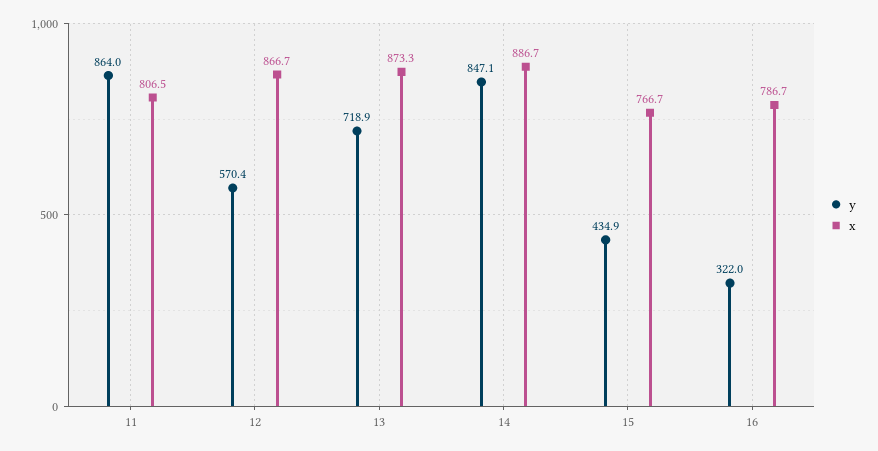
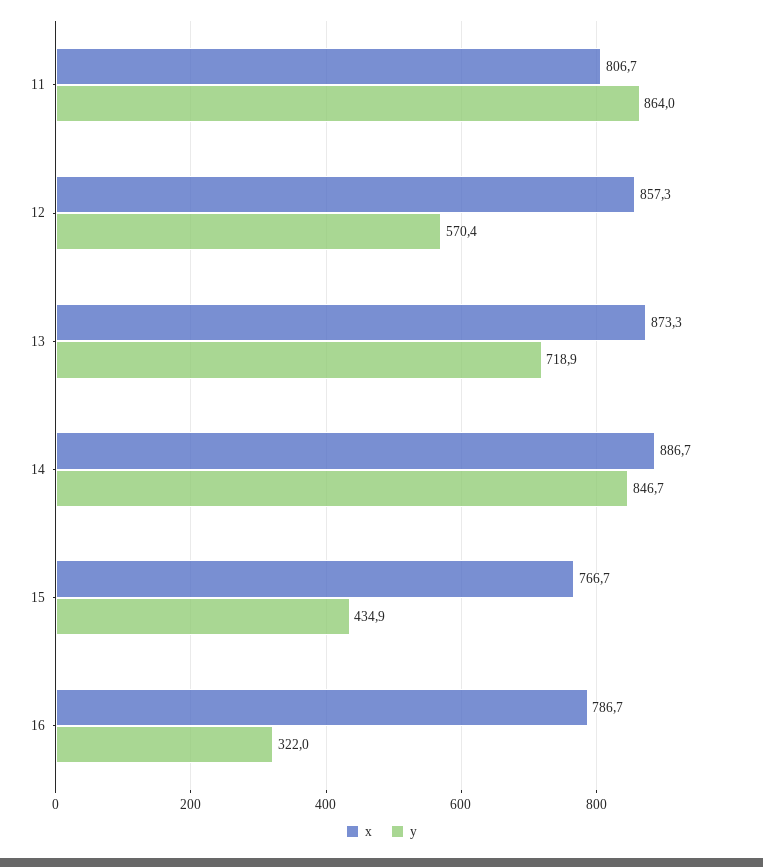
x, 11: 806.5 -> 806.7
x, 12: 866.7 -> 857.3
y, 14: 847.1 -> 846.7

